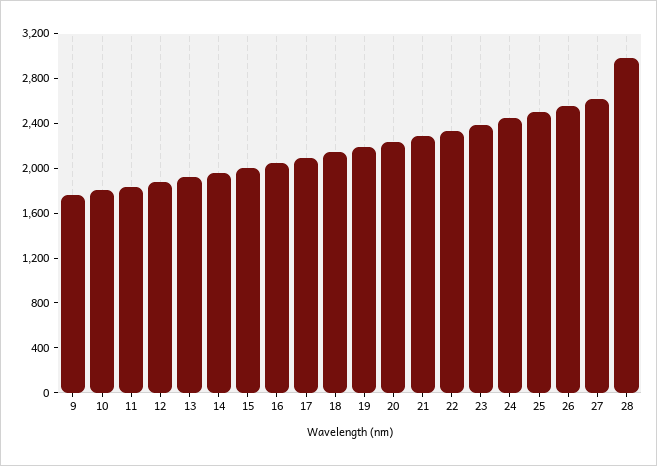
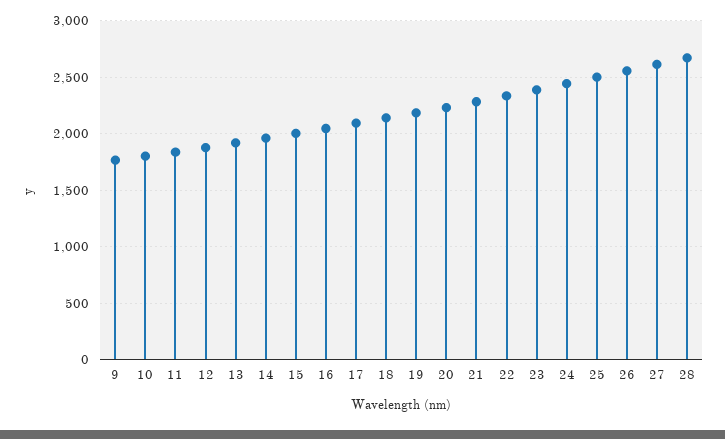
28: 3000 -> 2700

